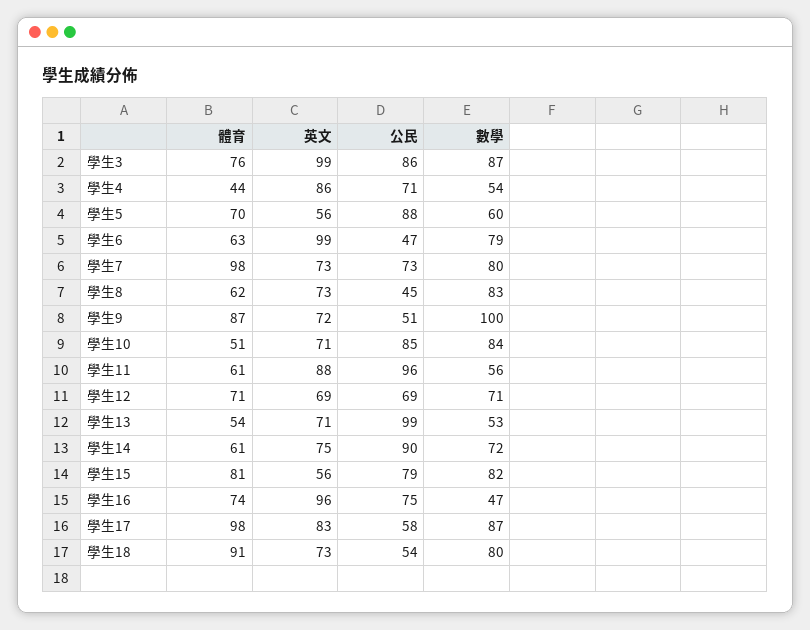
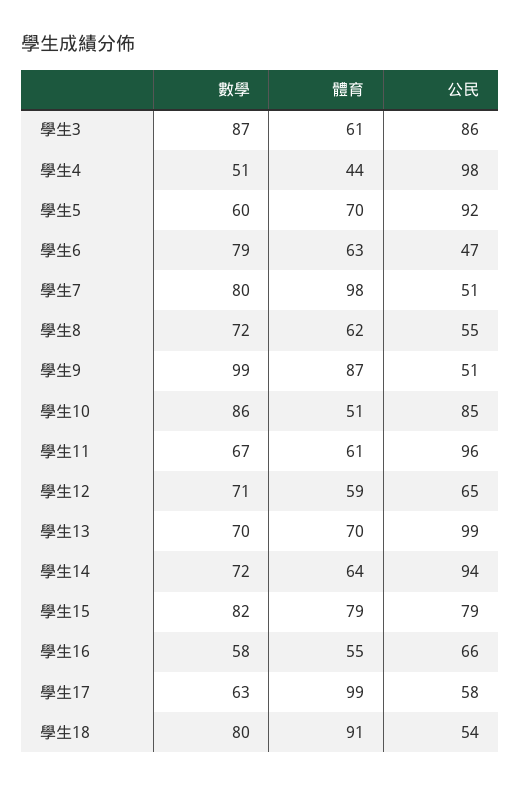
體育, 學生3: 76 -> 61
英文, 學生3: 99 -> none
英文, 學生4: 86 -> none
公民, 學生4: 71 -> 98
數學, 學生4: 54 -> 51
英文, 學生5: 56 -> none
公民, 學生5: 88 -> 92
英文, 學生6: 99 -> none
英文, 學生7: 73 -> none
公民, 學生7: 73 -> 51
英文, 學生8: 73 -> none
公民, 學生8: 45 -> 55
數學, 學生8: 83 -> 72
英文, 學生9: 72 -> none
數學, 學生9: 100 -> 99
英文, 學生10: 71 -> none
數學, 學生10: 84 -> 86
英文, 學生11: 88 -> none
數學, 學生11: 56 -> 67
體育, 學生12: 71 -> 59
英文, 學生12: 69 -> none
公民, 學生12: 69 -> 65
體育, 學生13: 54 -> 70
英文, 學生13: 71 -> none
數學, 學生13: 53 -> 70
體育, 學生14: 61 -> 64
英文, 學生14: 75 -> none
公民, 學生14: 90 -> 94
體育, 學生15: 81 -> 79
英文, 學生15: 56 -> none
體育, 學生16: 74 -> 55
英文, 學生16: 96 -> none
公民, 學生16: 75 -> 66
數學, 學生16: 47 -> 58
體育, 學生17: 98 -> 99
英文, 學生17: 83 -> none
數學, 學生17: 87 -> 63
英文, 學生18: 73 -> none

